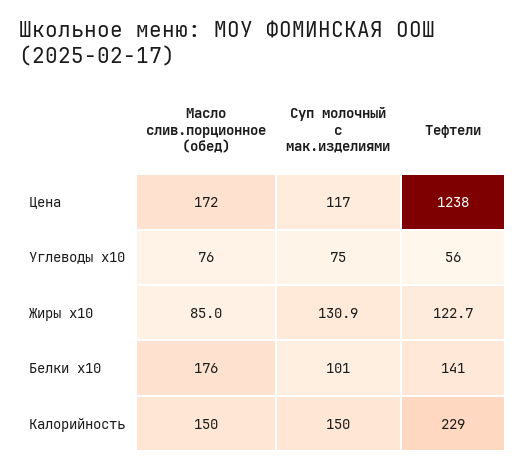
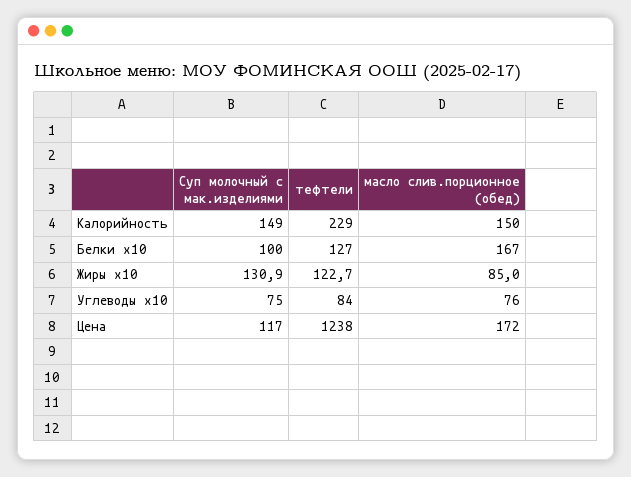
Тефтели, Углеводы x10: 56 -> 84
Масло слив.порционное (обед), Белки x10: 176 -> 167
Суп молочный с мак.изделиями, Белки x10: 101 -> 100
Тефтели, Белки x10: 141 -> 127
Суп молочный с мак.изделиями, Калорийность: 150 -> 149

